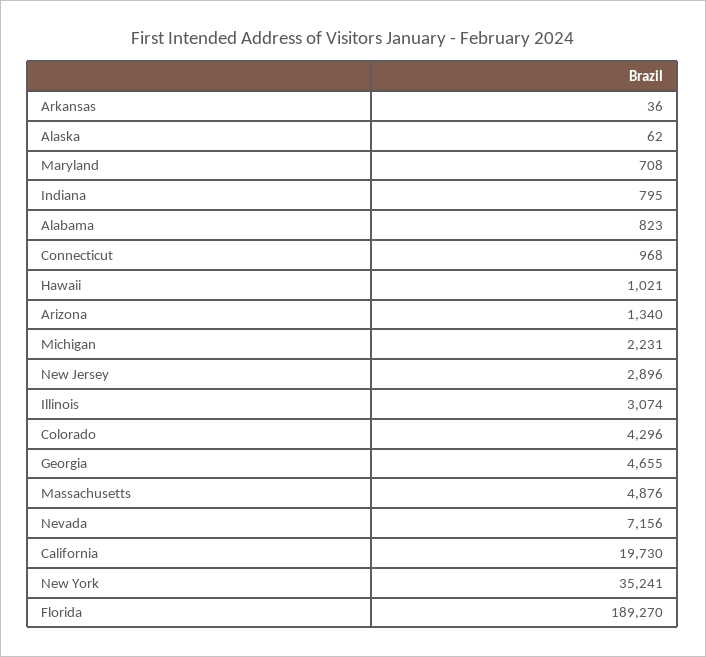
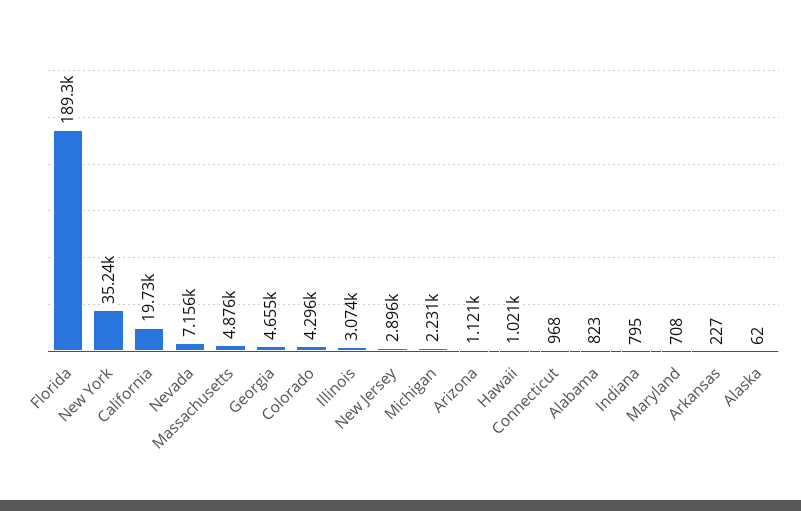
Arkansas: 36 -> 227
Arizona: 1340 -> 1121

